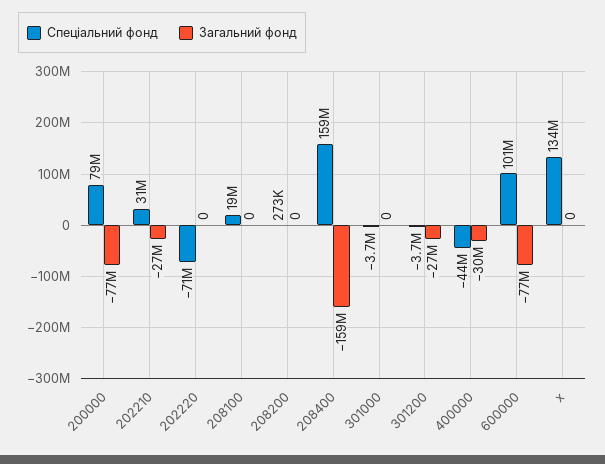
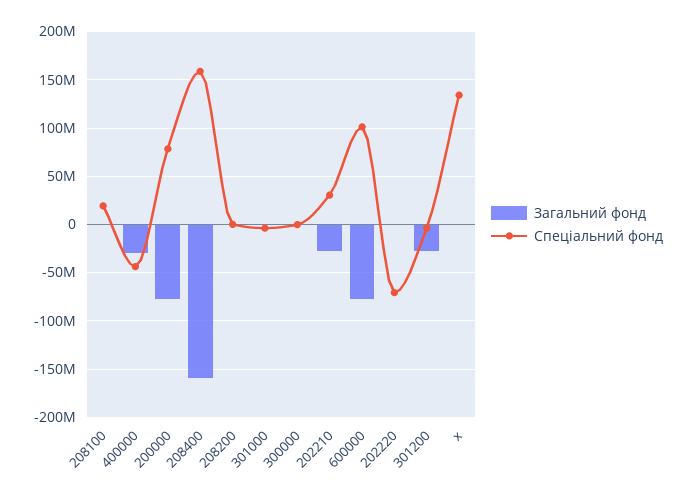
Загальний фонд, 300000: none -> 0
Спеціальний фонд, 300000: none -> 0

